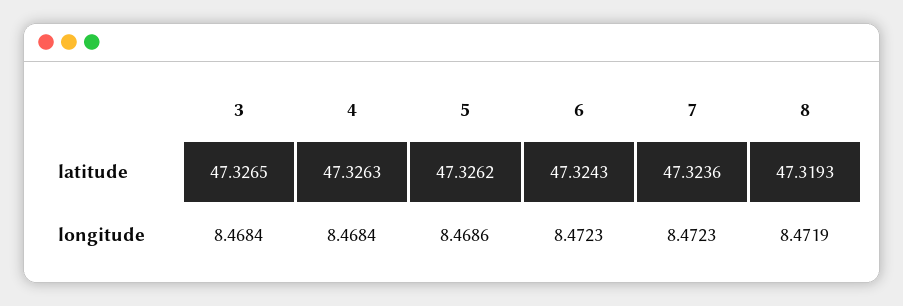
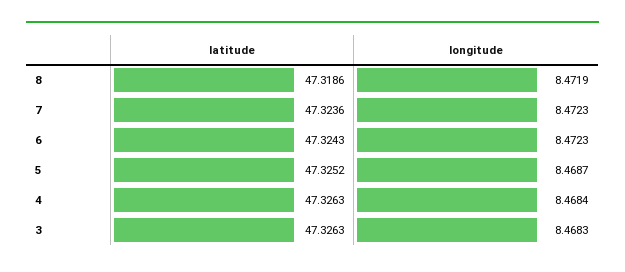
3, latitude: 47.3265 -> 47.3263
5, latitude: 47.3262 -> 47.3252
8, latitude: 47.3193 -> 47.3186
3, longitude: 8.4684 -> 8.4683
5, longitude: 8.4686 -> 8.4687

